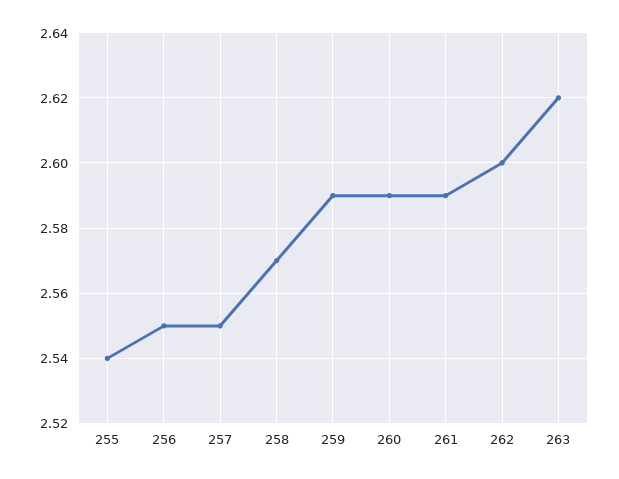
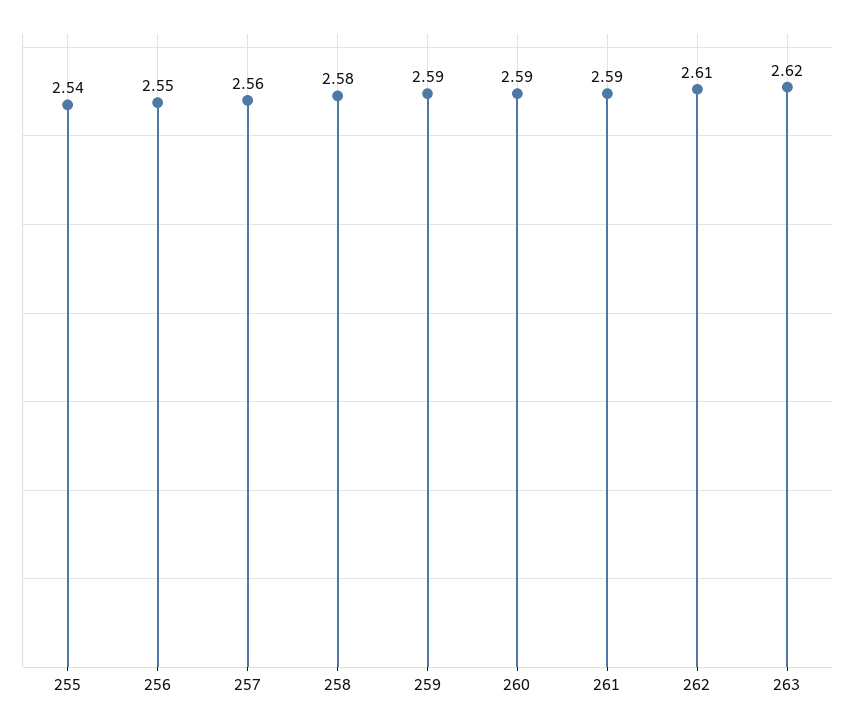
257: 2.55 -> 2.56
258: 2.57 -> 2.58
262: 2.6 -> 2.61

